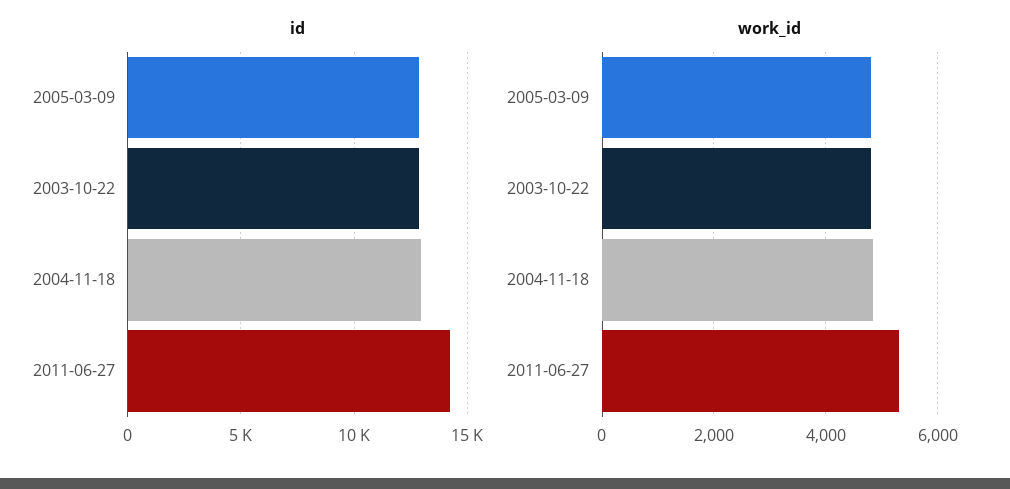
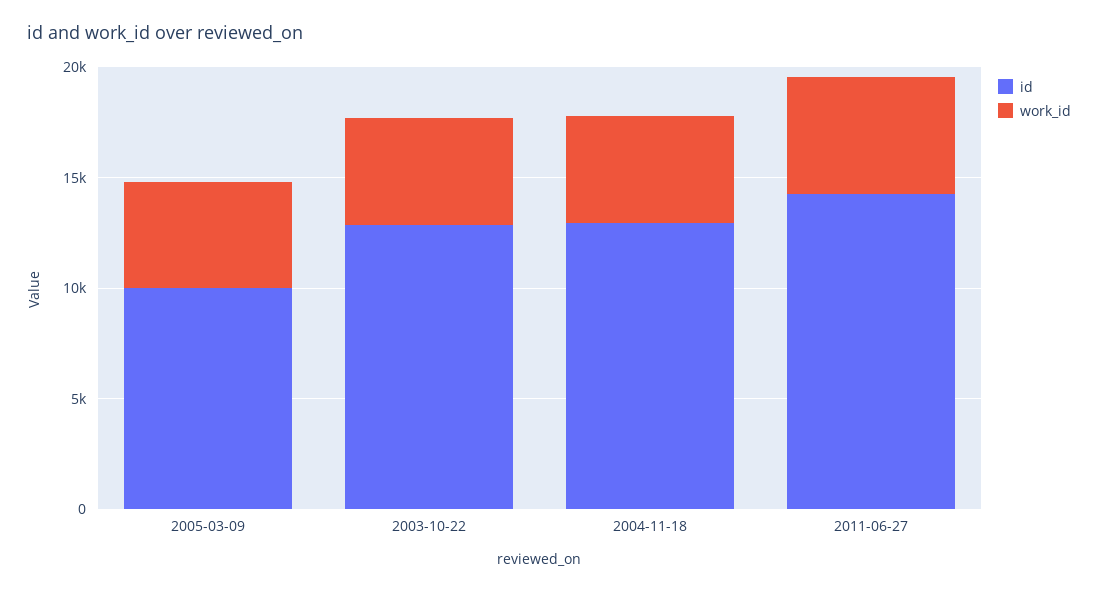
id, 2005-03-09: 13000 -> 10000

